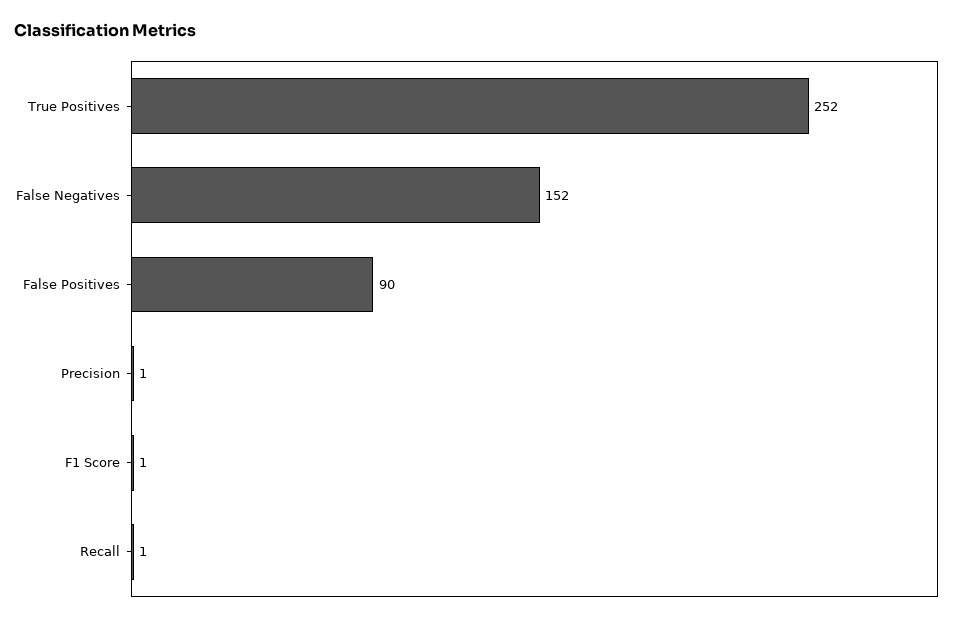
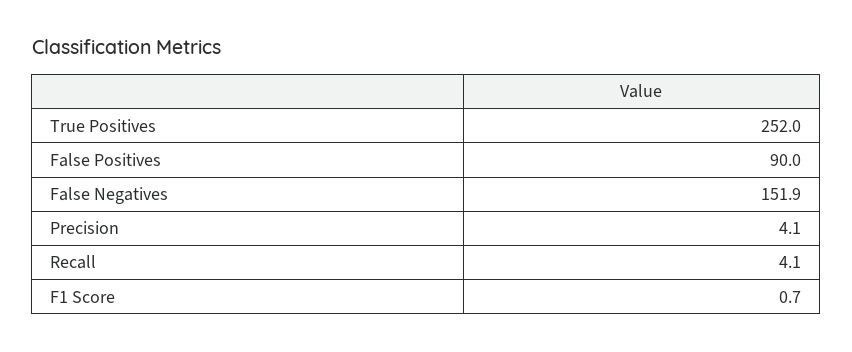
Precision: 1 -> 4.1
Recall: 1 -> 4.1

